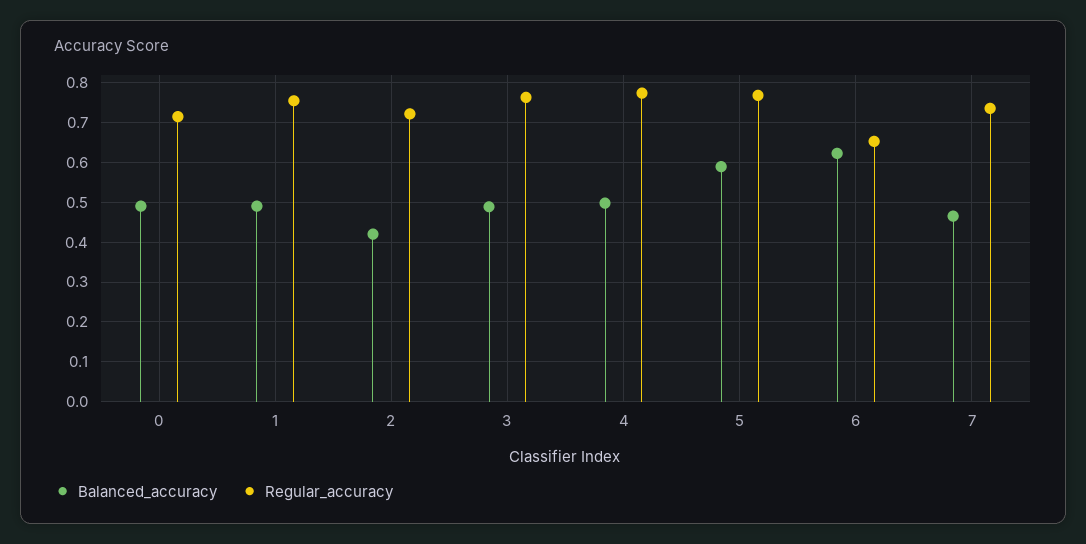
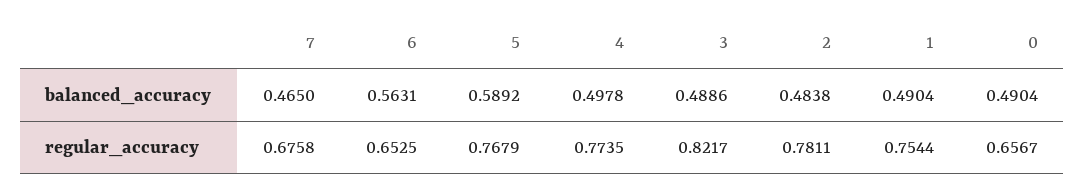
Regular_accuracy, 0: 0.72 -> 0.6567
Balanced_accuracy, 2: 0.42 -> 0.4838
Regular_accuracy, 2: 0.72 -> 0.7811
Regular_accuracy, 3: 0.76 -> 0.8217
Balanced_accuracy, 6: 0.62 -> 0.5631
Regular_accuracy, 7: 0.74 -> 0.6758

